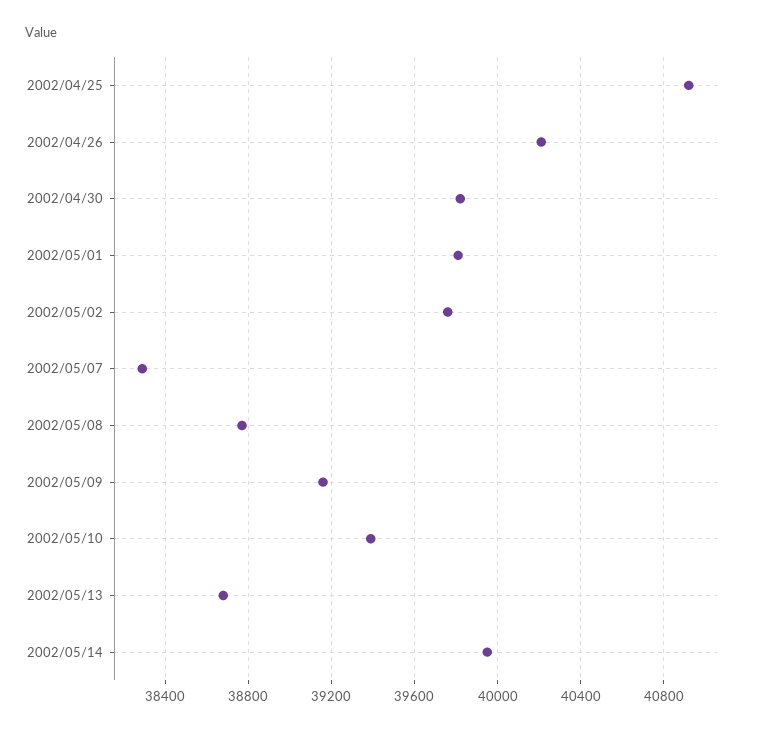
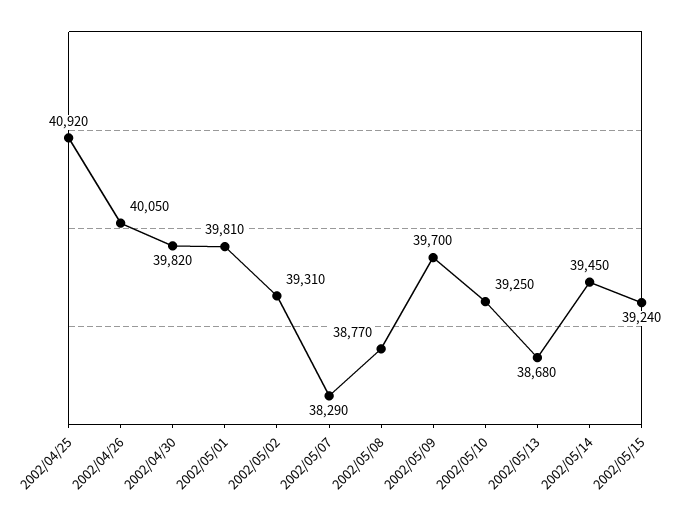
2002/04/26: 40200 -> 40050
2002/05/02: 39750 -> 39310
2002/05/09: 39150 -> 39700
2002/05/10: 39400 -> 39250
2002/05/14: 39950 -> 39450
2002/05/15: none -> 39240

